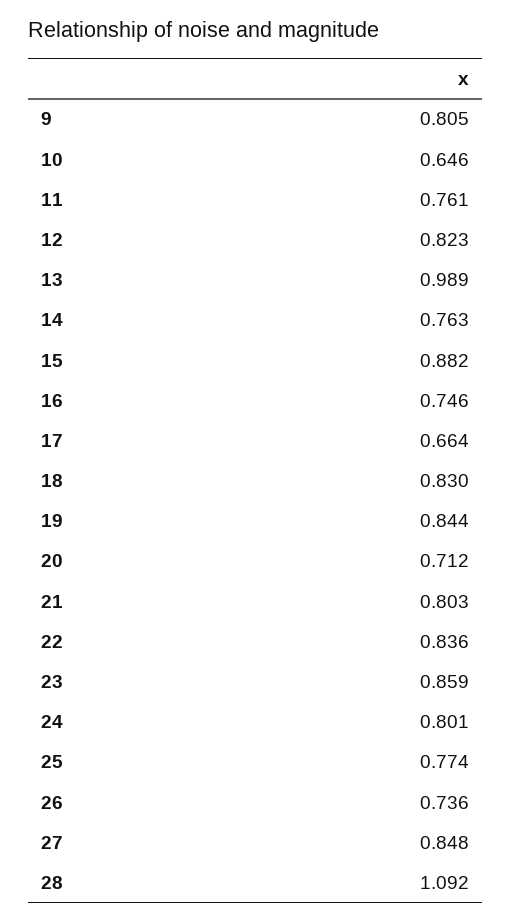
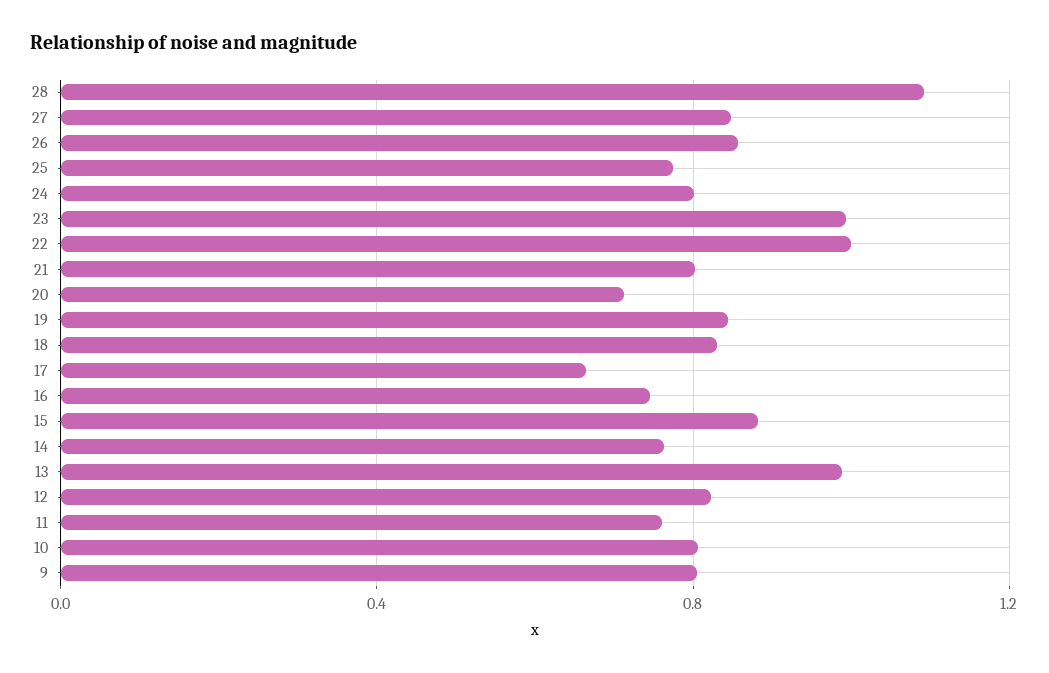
10: 0.646 -> 0.8
22: 0.836 -> 1
23: 0.859 -> 1
26: 0.736 -> 0.85

